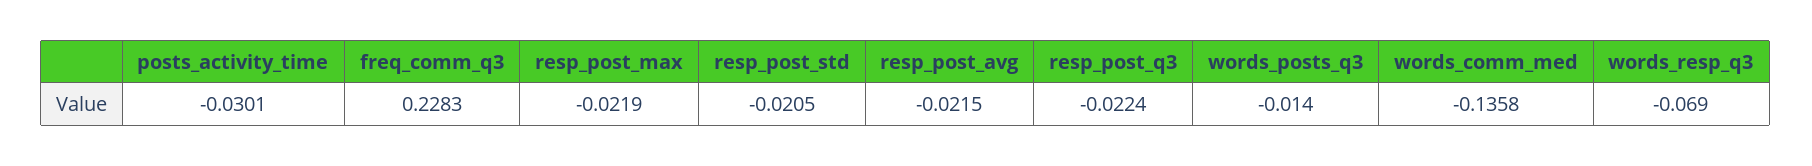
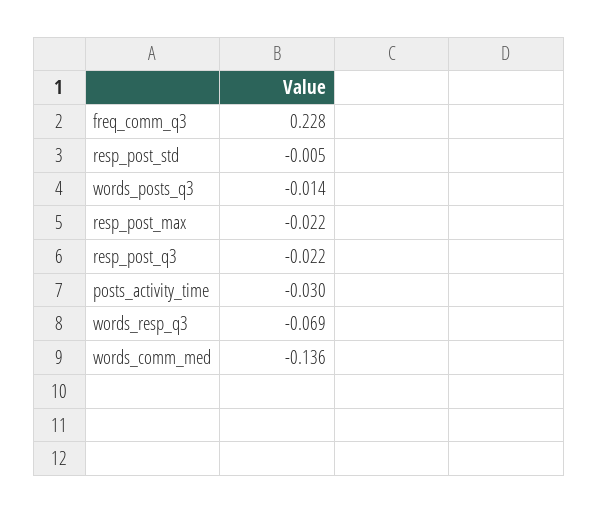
resp_post_std: -0.0205 -> -0.005
resp_post_avg: -0.0215 -> none

